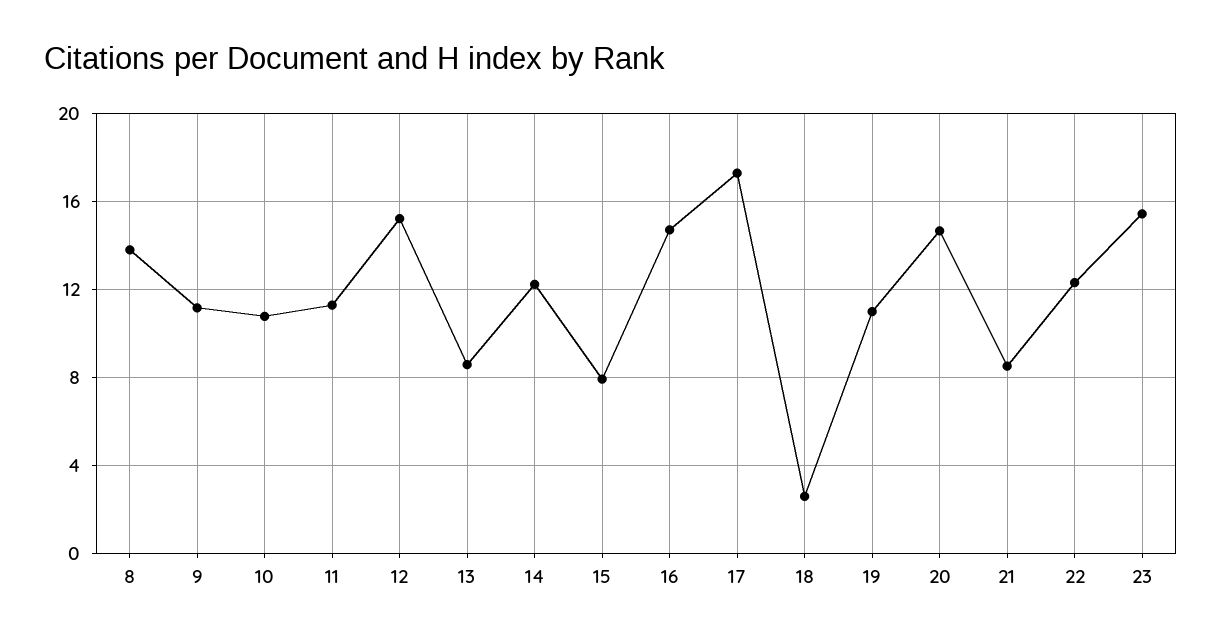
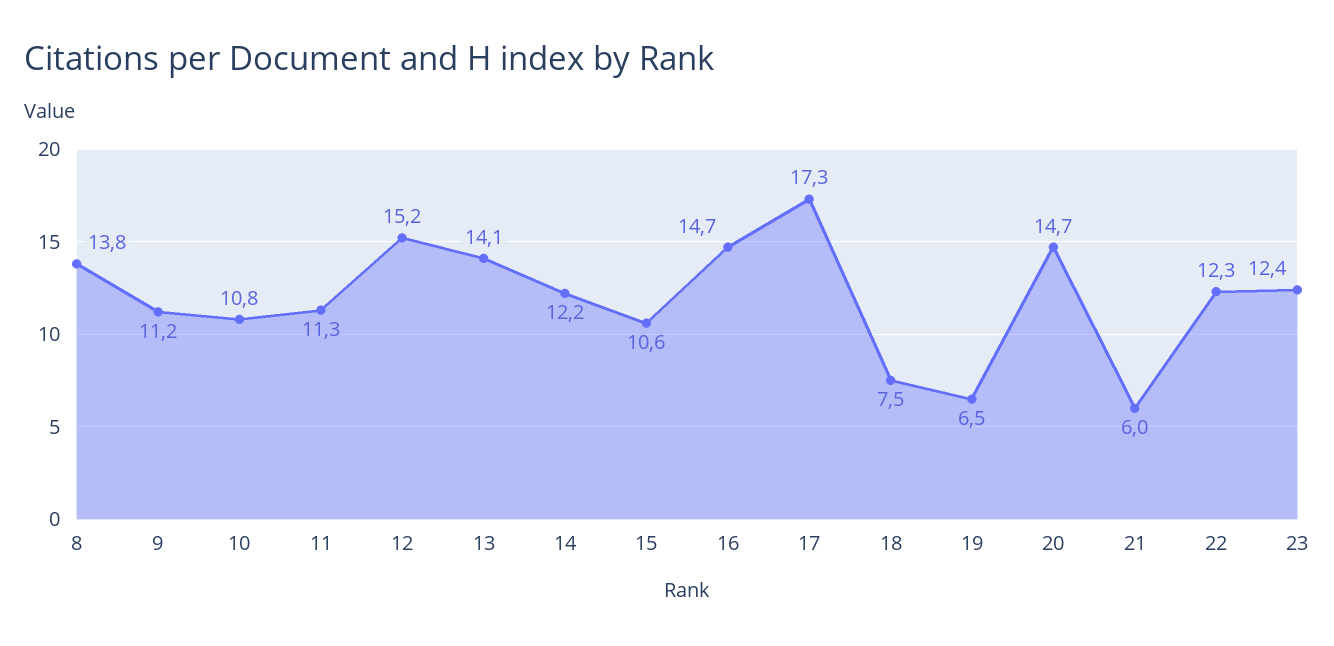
13: 8.5 -> 14.1
15: 8 -> 10.6
18: 2.5 -> 7.5
19: 11 -> 6.5
21: 8.5 -> 6
23: 15.5 -> 12.4

